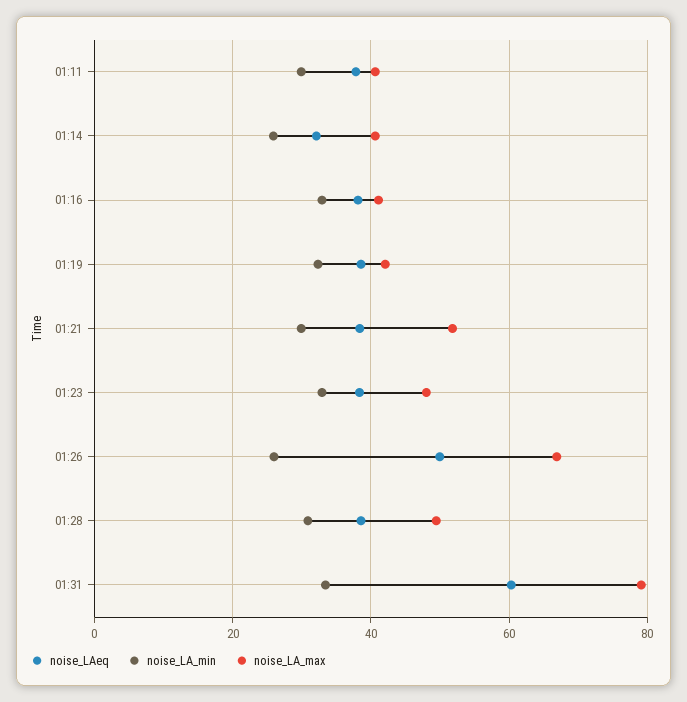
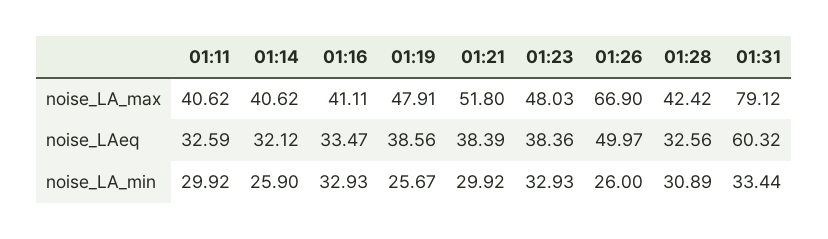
noise_LAeq, 01:11: 38 -> 32.59
noise_LAeq, 01:16: 38 -> 33.47
noise_LA_min, 01:19: 32 -> 25.67
noise_LA_max, 01:19: 42 -> 47.91
noise_LAeq, 01:28: 38 -> 32.56
noise_LA_max, 01:28: 50 -> 42.42

